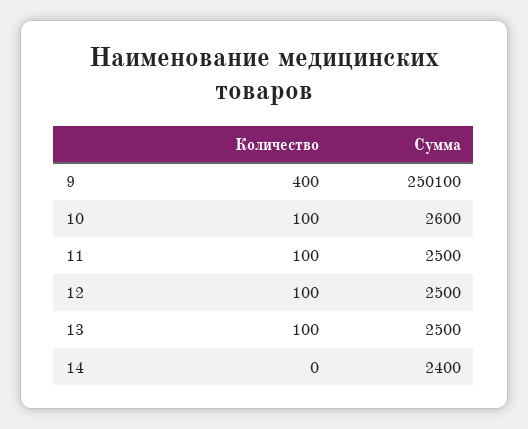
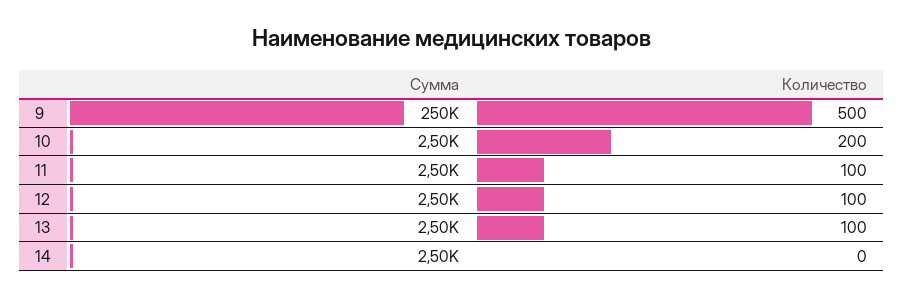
Количество, 9: 400 -> 500
Количество, 10: 100 -> 200
Сумма, 10: 2600 -> 2500
Сумма, 14: 2400 -> 2500

